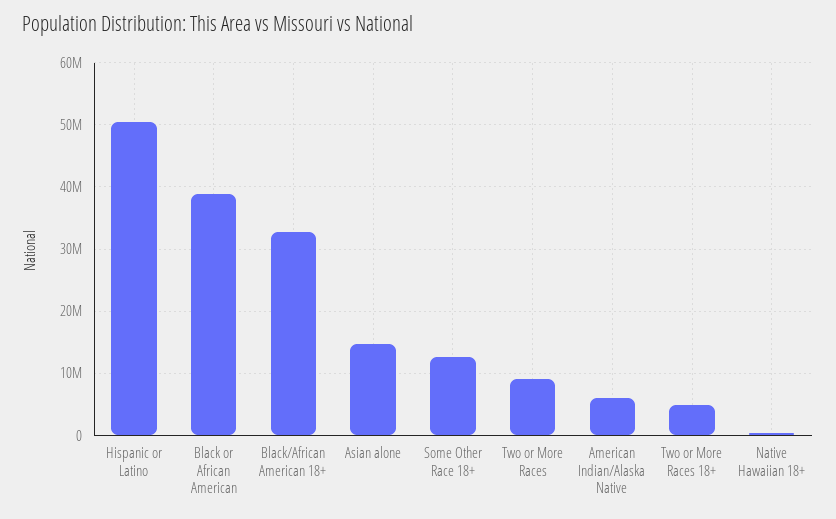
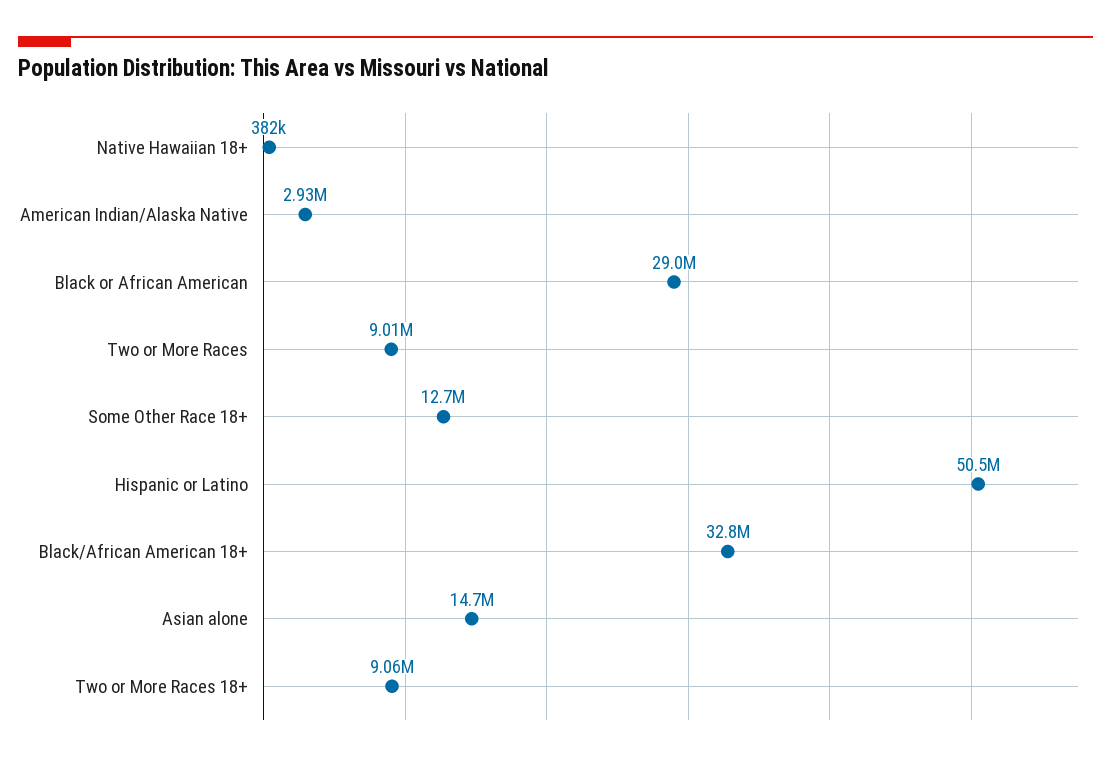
Black or African American: 39000000 -> 29000000
American Indian/Alaska Native: 6000000 -> 2930000
Two or More Races 18+: 5000000 -> 9060000

